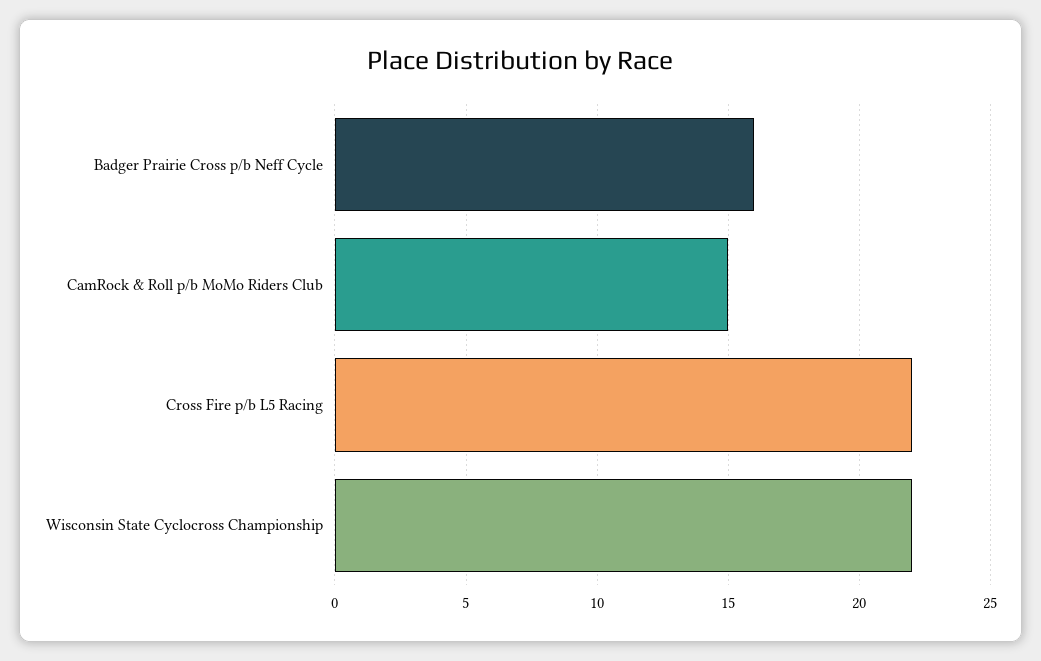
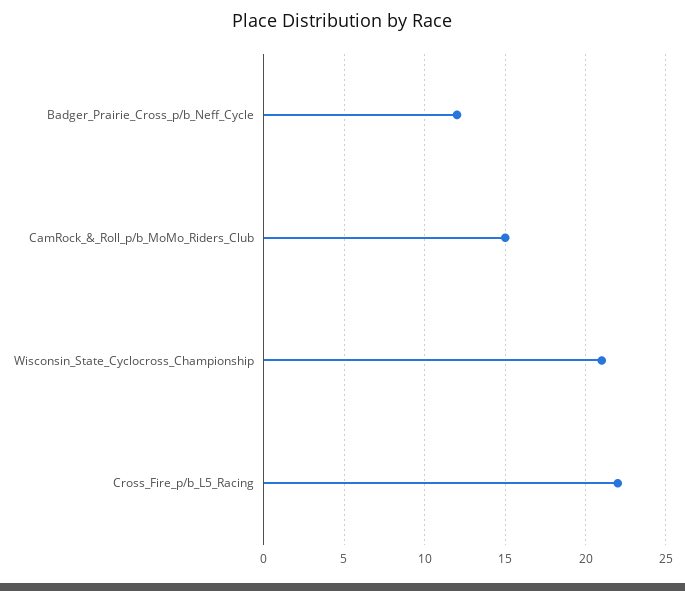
Badger Prairie Cross p/b Neff Cycle: 16 -> 12
Wisconsin State Cyclocross Championship: 22 -> 21

